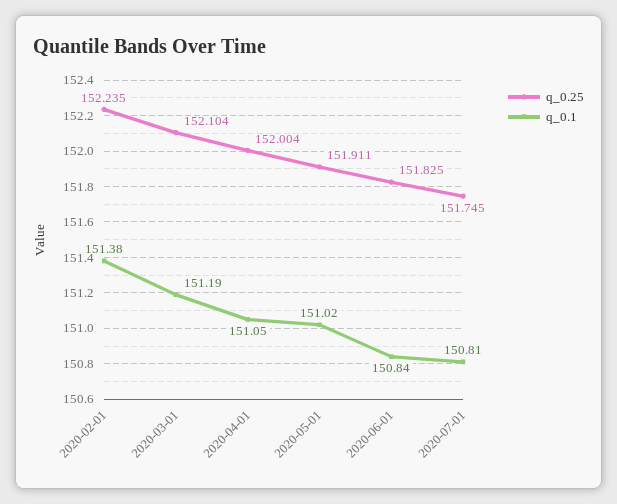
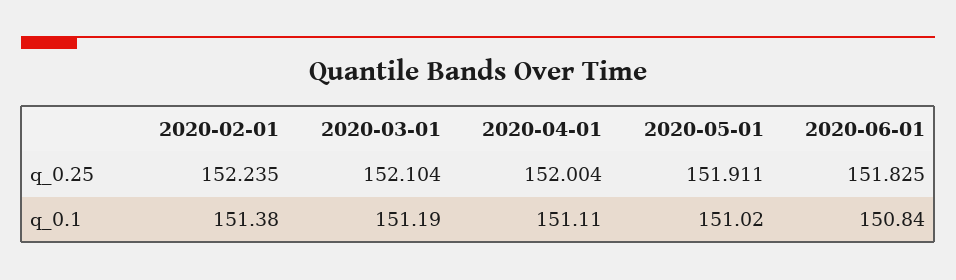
q_0.1, 2020-04-01: 151.05 -> 151.11
q_0.25, 2020-07-01: 151.745 -> none
q_0.1, 2020-07-01: 150.81 -> none

